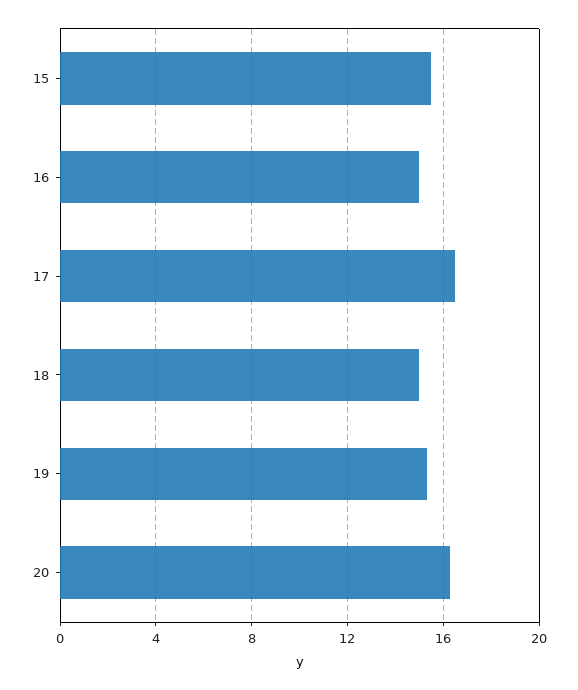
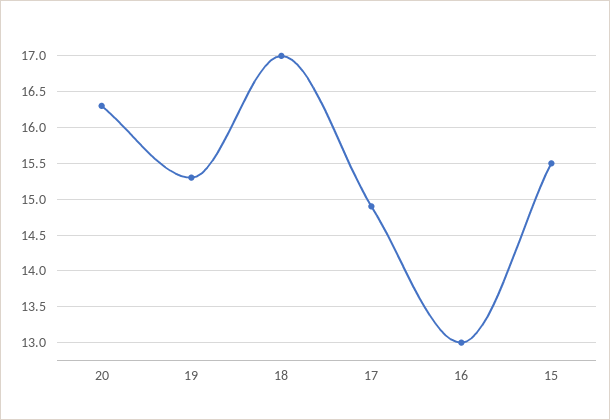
16: 15 -> 13
17: 16.5 -> 14.9
18: 15 -> 17

